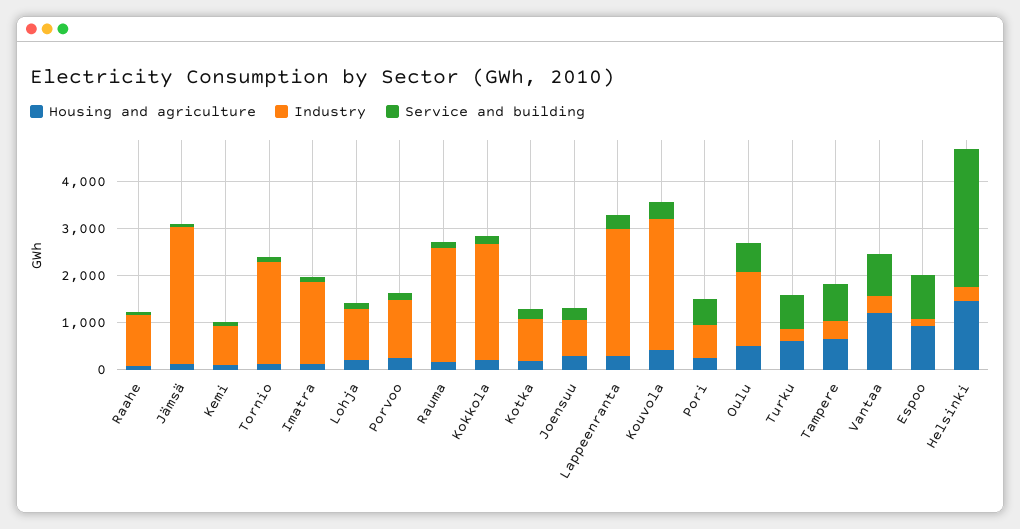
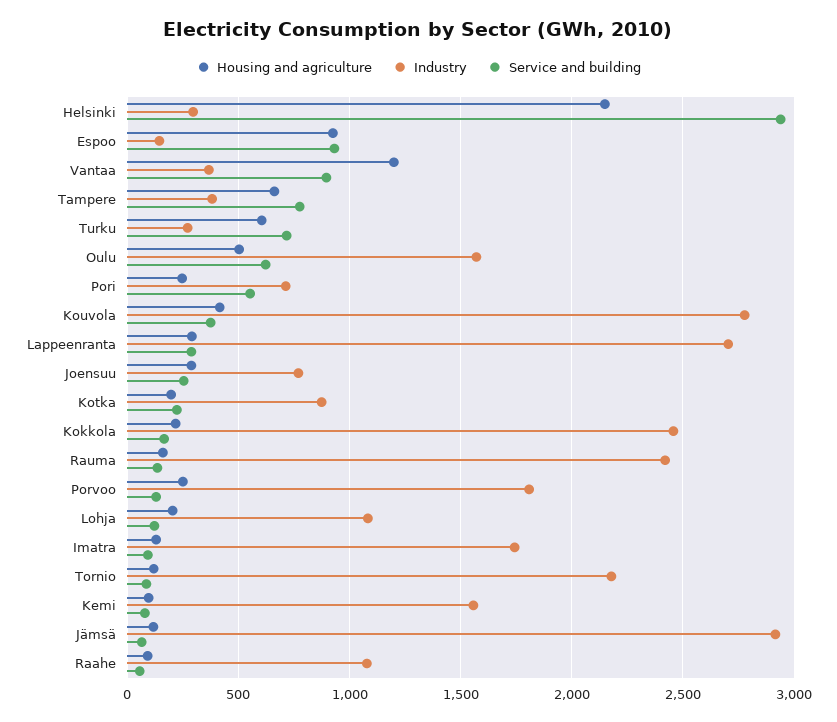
Industry, Kemi: 800 -> 1550
Industry, Porvoo: 1200 -> 1800
Housing and agriculture, Helsinki: 1400 -> 2150

